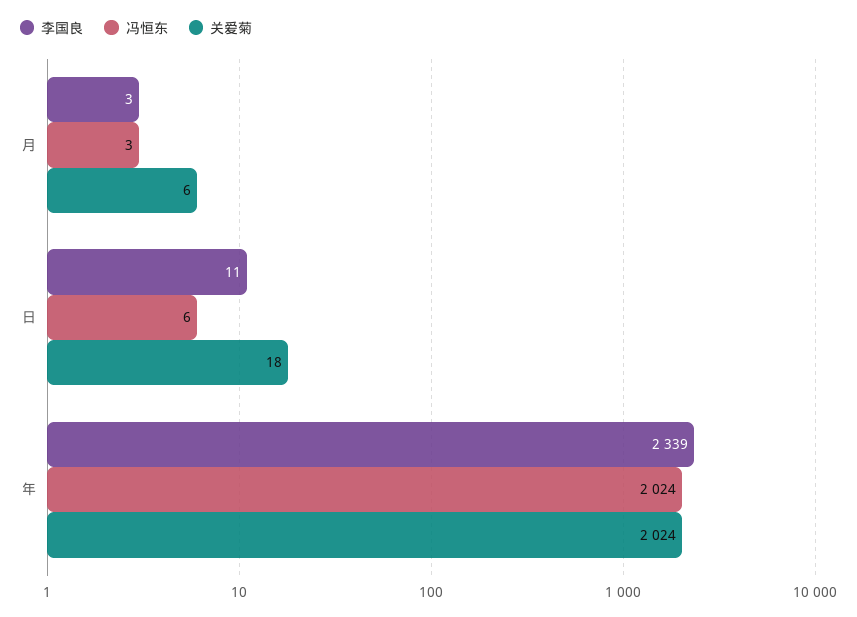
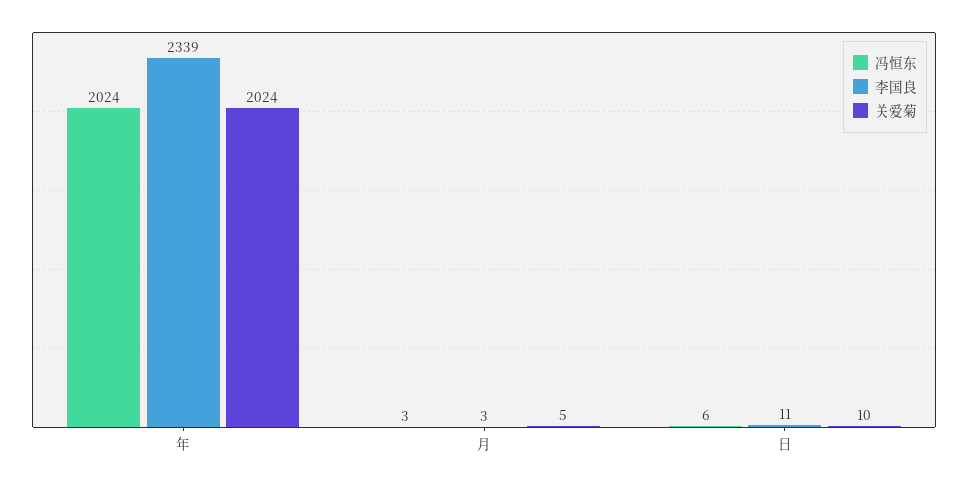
关爱菊, 月: 6 -> 5
关爱菊, 日: 18 -> 10

